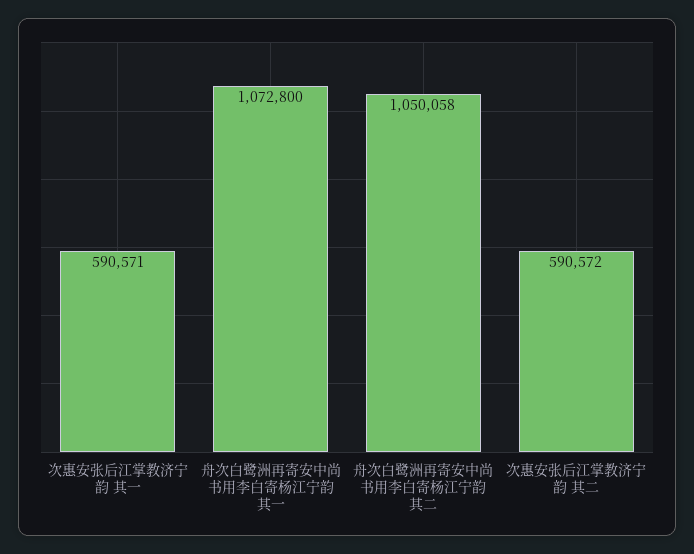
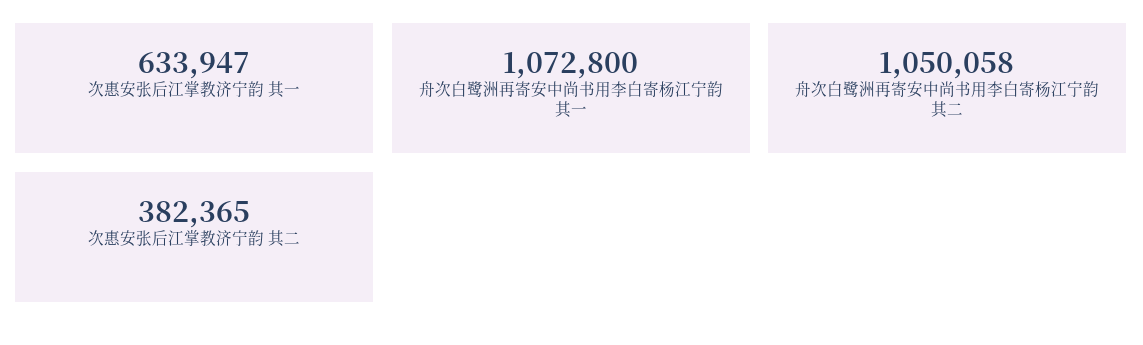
次惠安张后江掌教济宁韵 其一: 590571 -> 633947
次惠安张后江掌教济宁韵 其二: 590572 -> 382365

